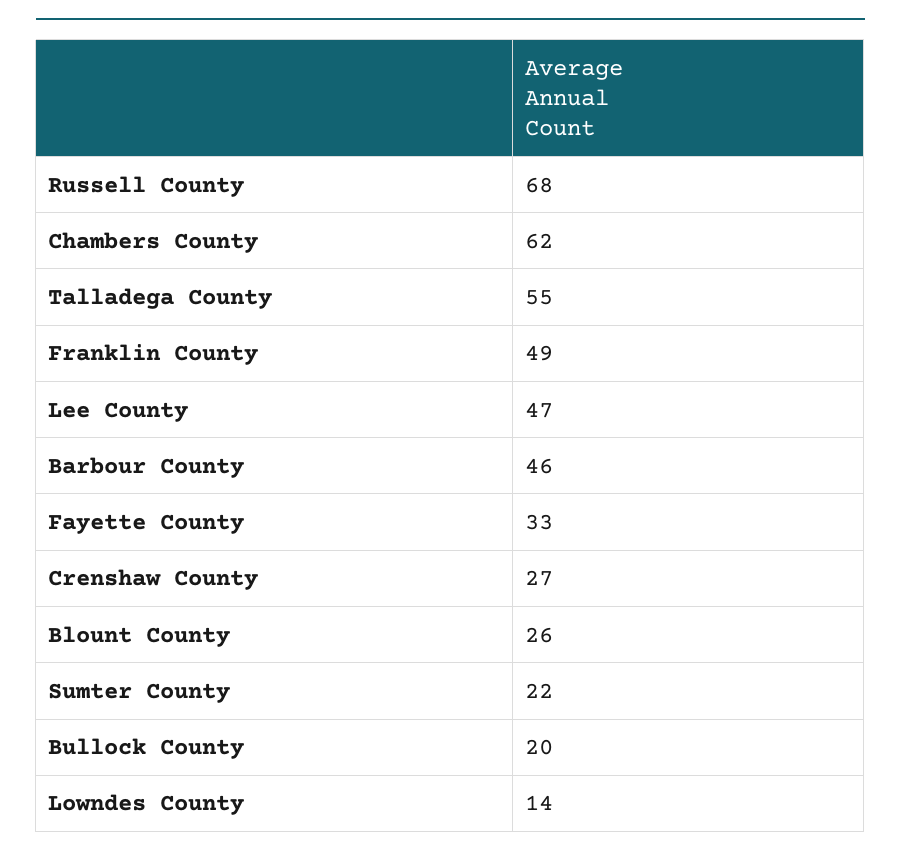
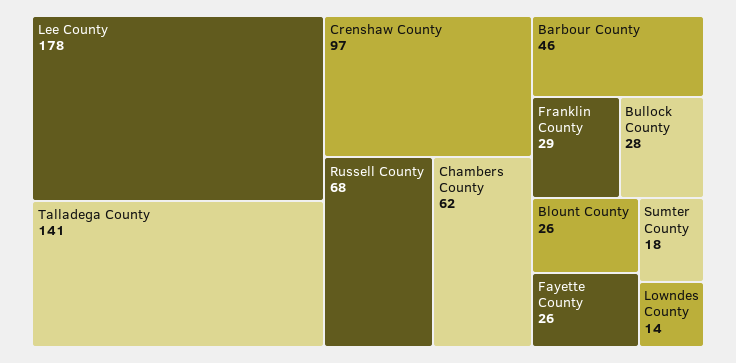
Talladega County: 55 -> 141
Franklin County: 49 -> 29
Lee County: 47 -> 178
Fayette County: 33 -> 26
Crenshaw County: 27 -> 97
Sumter County: 22 -> 18
Bullock County: 20 -> 28

